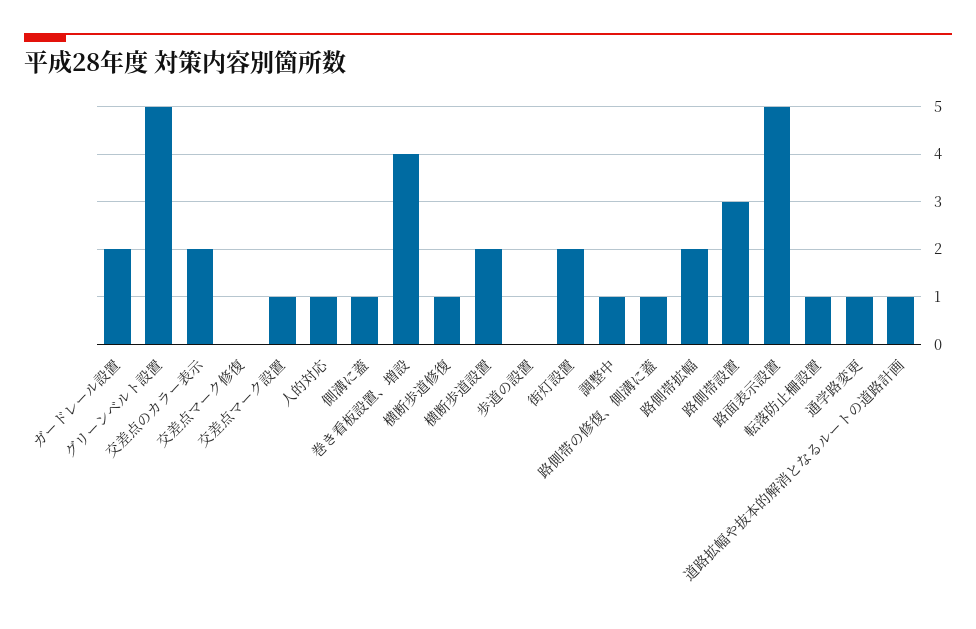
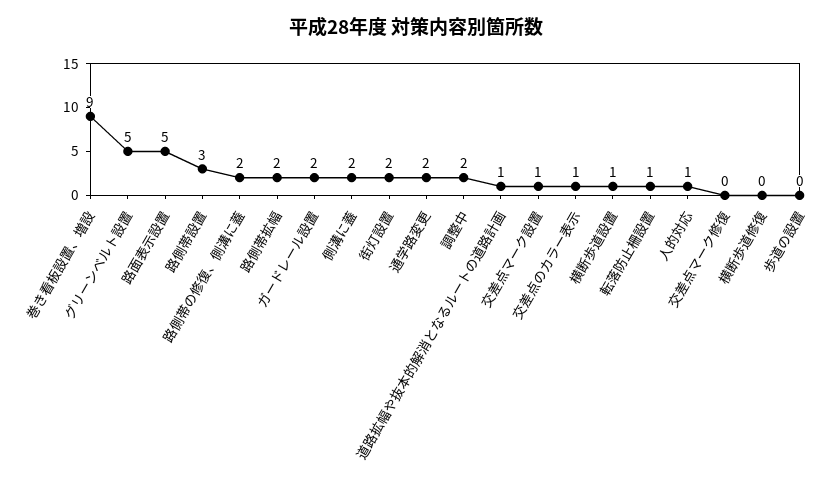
交差点のカラー表示: 2 -> 1
側溝に蓋: 1 -> 2
巻き看板設置、増設: 4 -> 9
横断歩道修復: 1 -> 0
横断歩道設置: 2 -> 1
調整中: 1 -> 2
路側帯の修復、側溝に蓋: 1 -> 2
通学路変更: 1 -> 2

